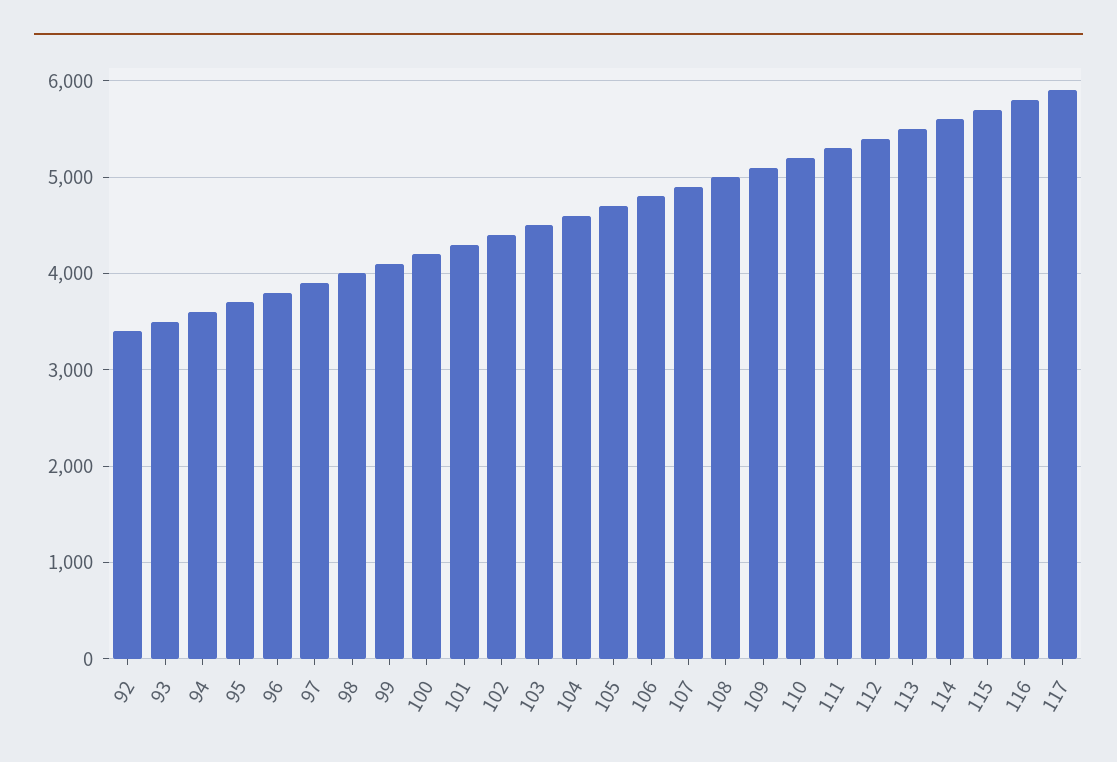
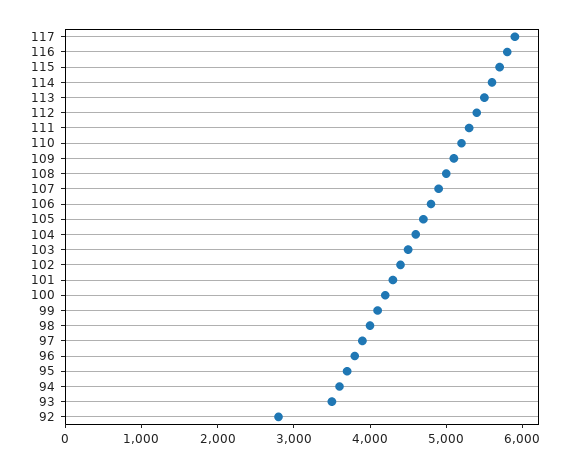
92: 3400 -> 2800

